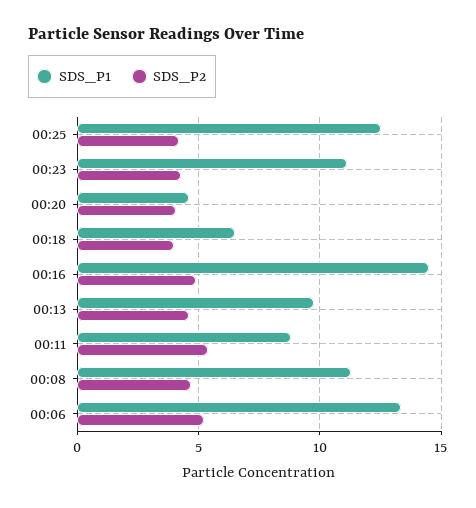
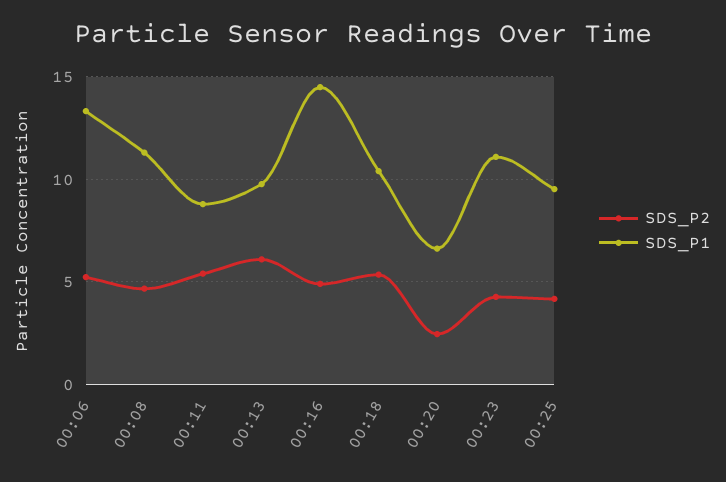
SDS_P1, 00:25: 12.5 -> 9.5
SDS_P1, 00:20: 4.5 -> 6.5
SDS_P2, 00:20: 4 -> 2.5
SDS_P1, 00:18: 6.5 -> 10.5
SDS_P2, 00:18: 4 -> 5.5
SDS_P2, 00:13: 4.5 -> 6

